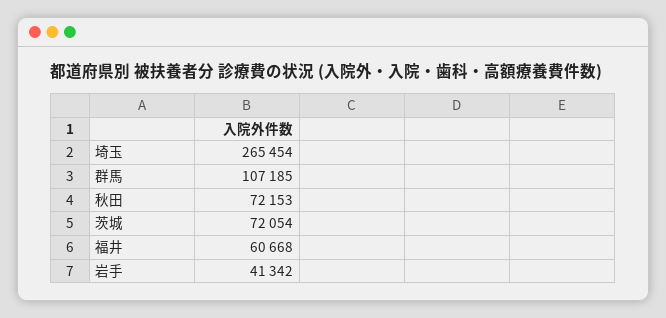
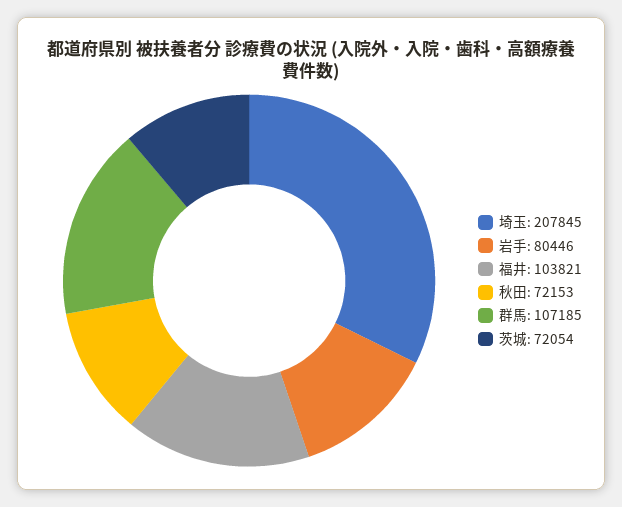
埼玉: 265454 -> 207845
福井: 60668 -> 103821
岩手: 41342 -> 80446

